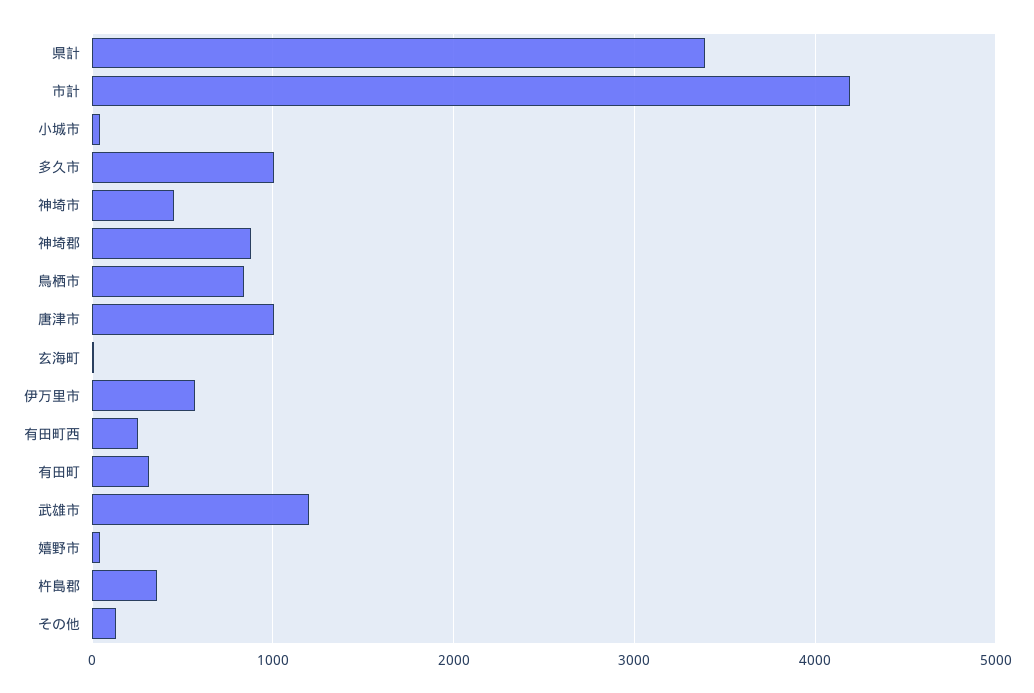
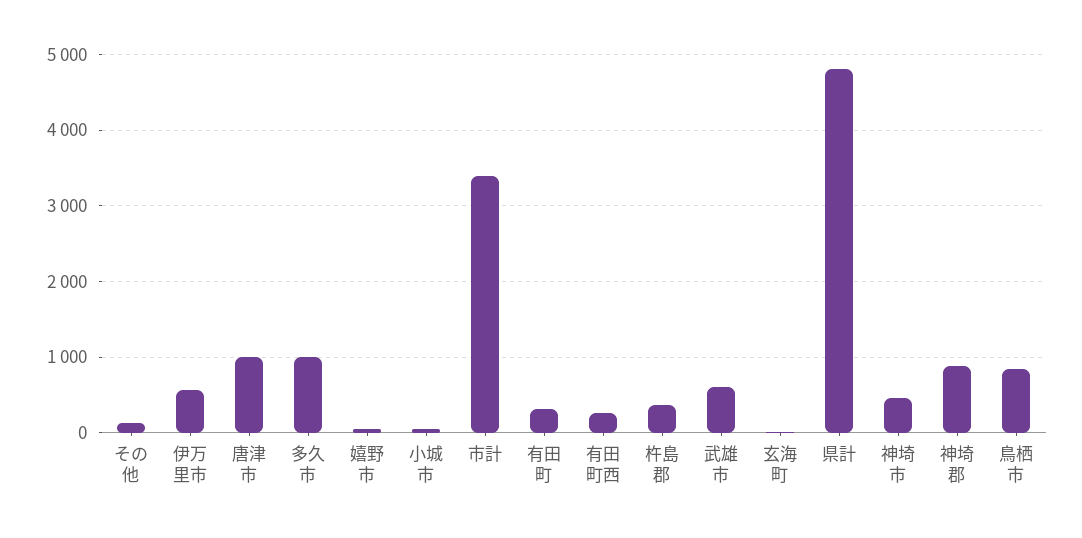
県計: 3400 -> 4800
市計: 4200 -> 3400
武雄市: 1200 -> 600

